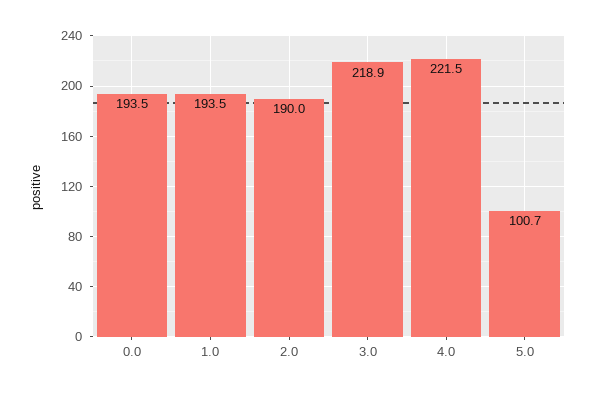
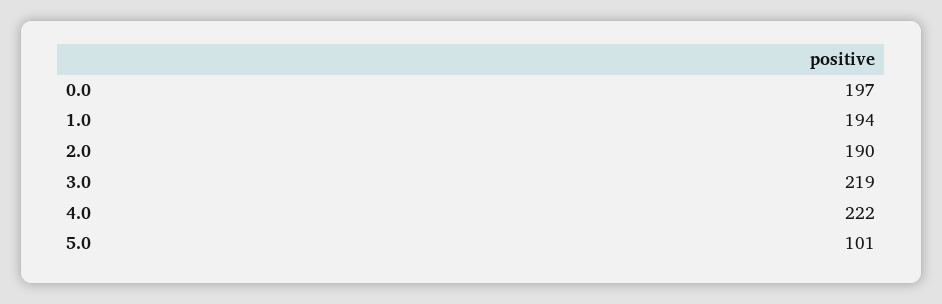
0.0: 193.5 -> 197

